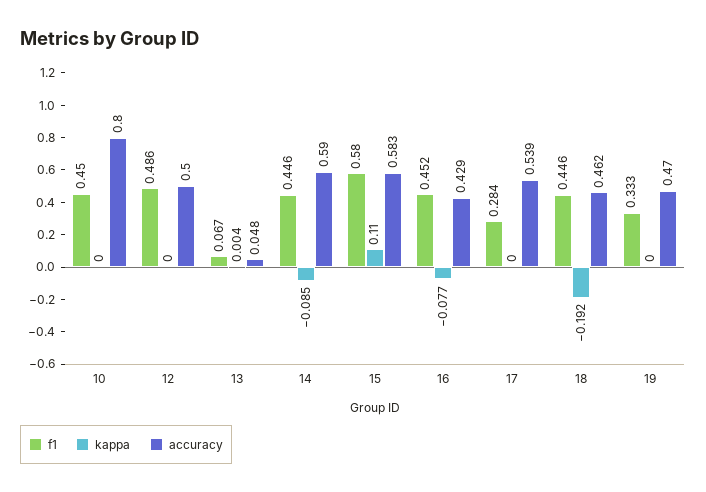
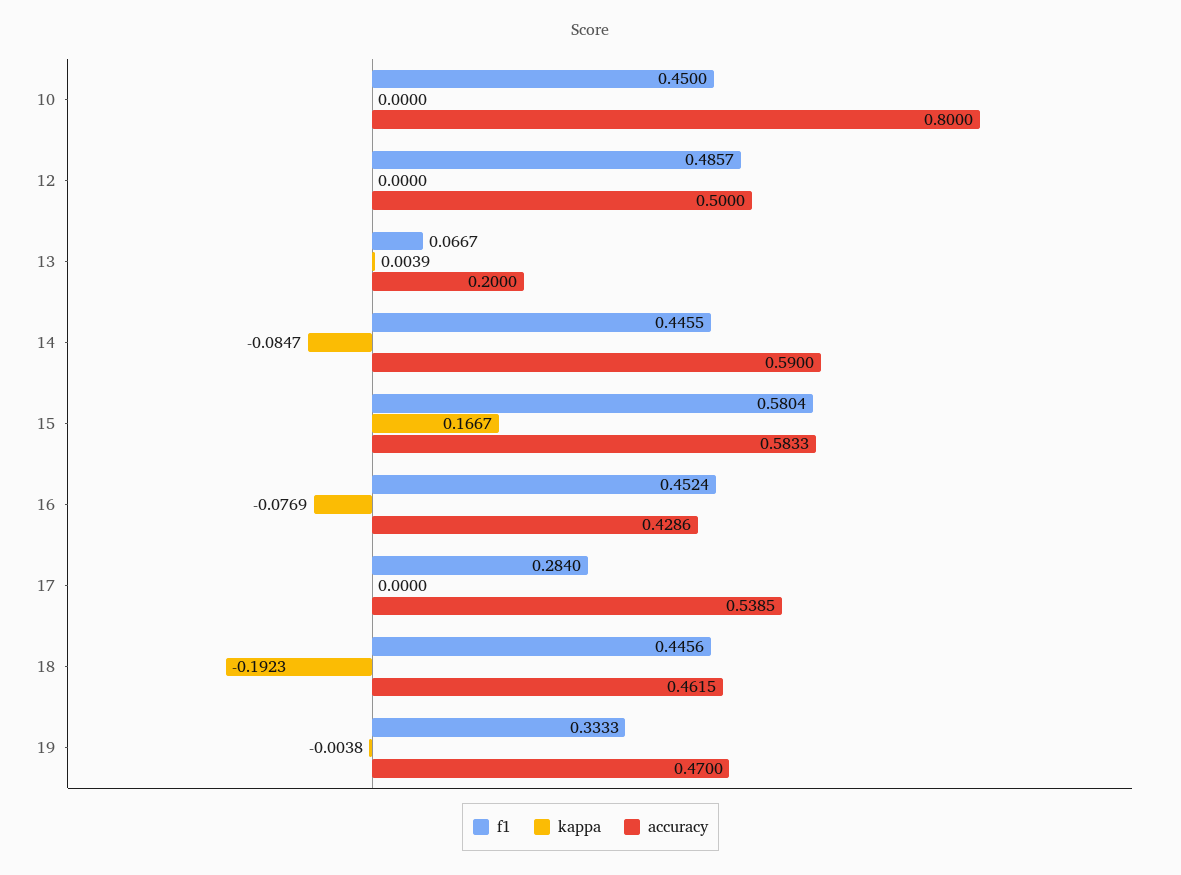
accuracy, 13: 0.048 -> 0.2
kappa, 15: 0.11 -> 0.1667
kappa, 19: 0 -> -0.0038

